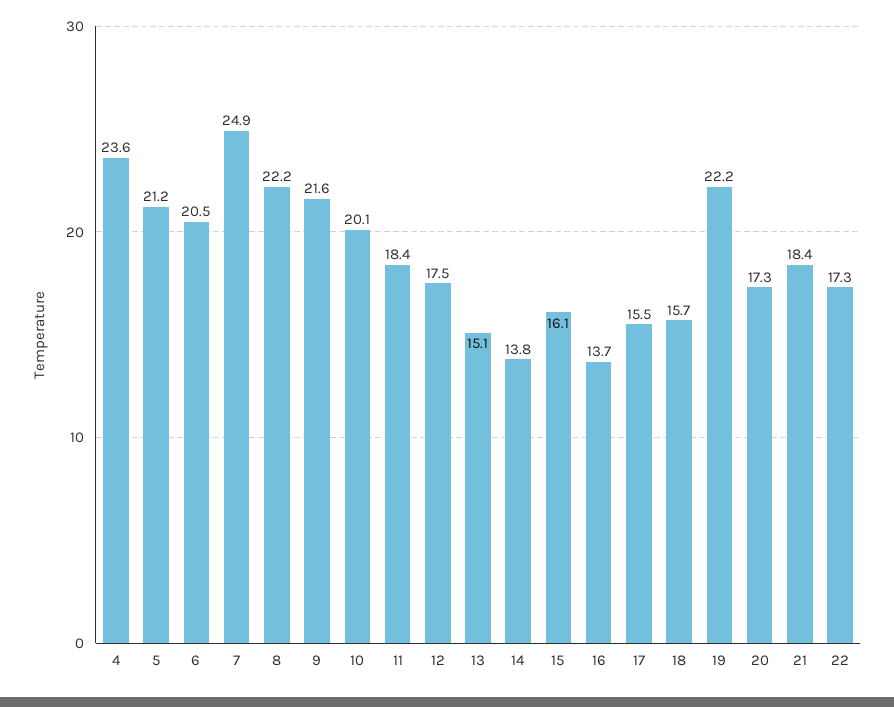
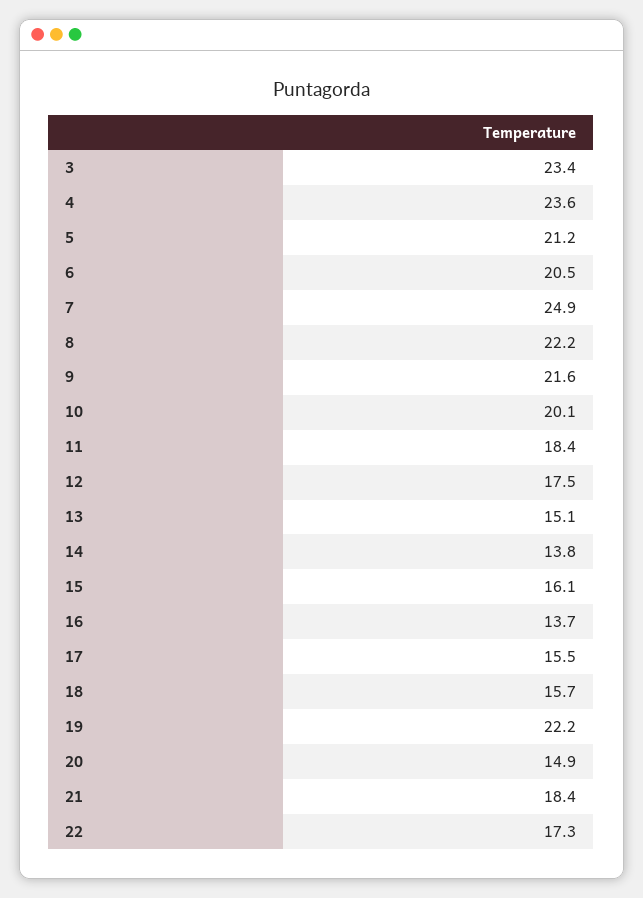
20: 17.3 -> 14.9
3: none -> 23.4

